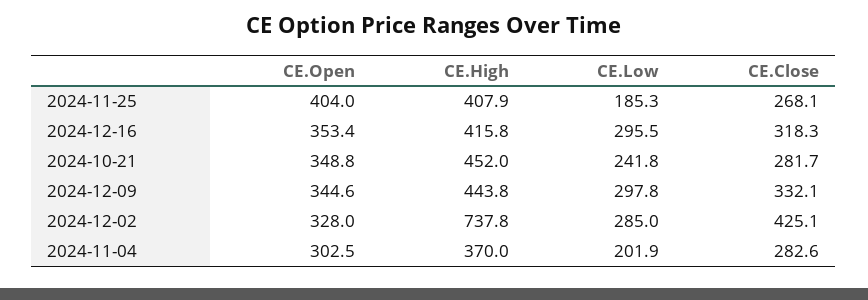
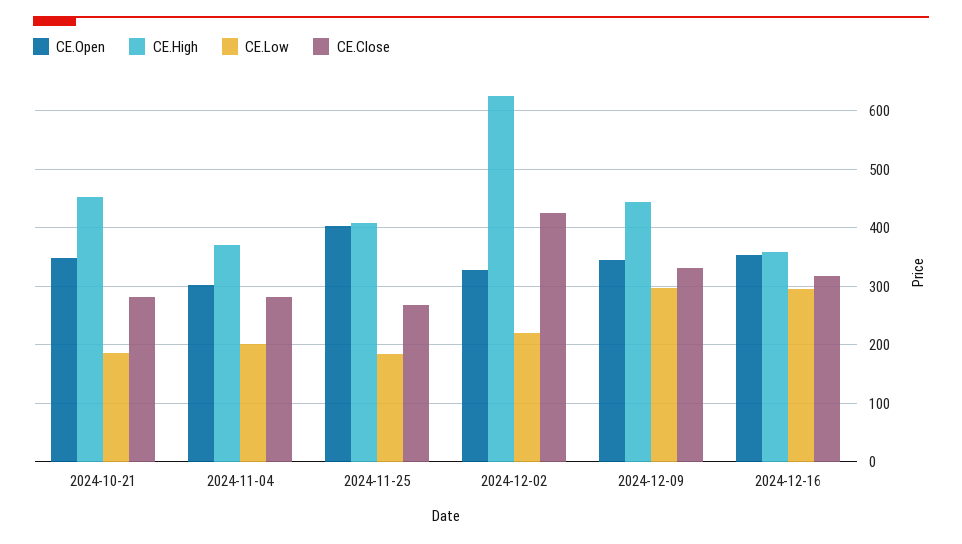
CE.High, 2024-12-16: 415.8 -> 360
CE.Low, 2024-10-21: 241.8 -> 180
CE.High, 2024-12-02: 737.8 -> 620
CE.Low, 2024-12-02: 285 -> 220

